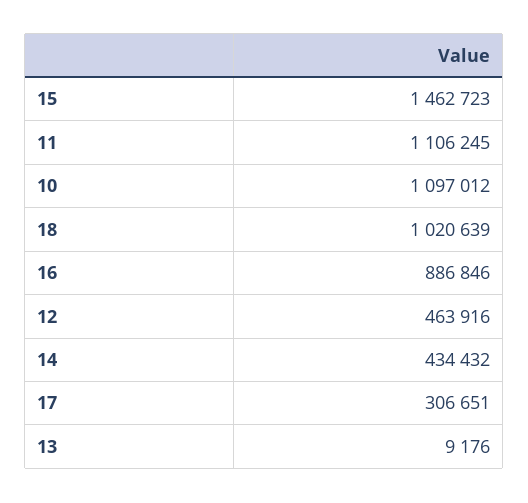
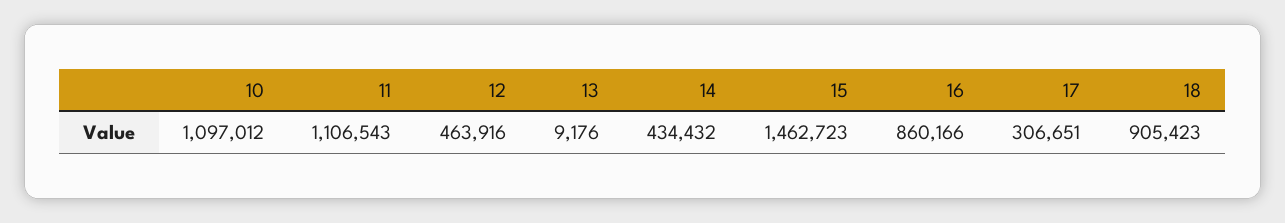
11: 1106245 -> 1106543
18: 1020639 -> 905423
16: 886846 -> 860166

